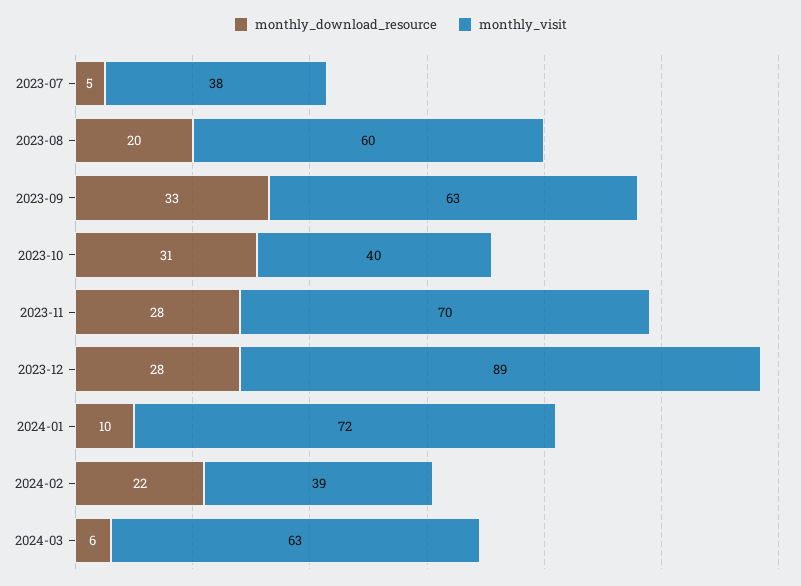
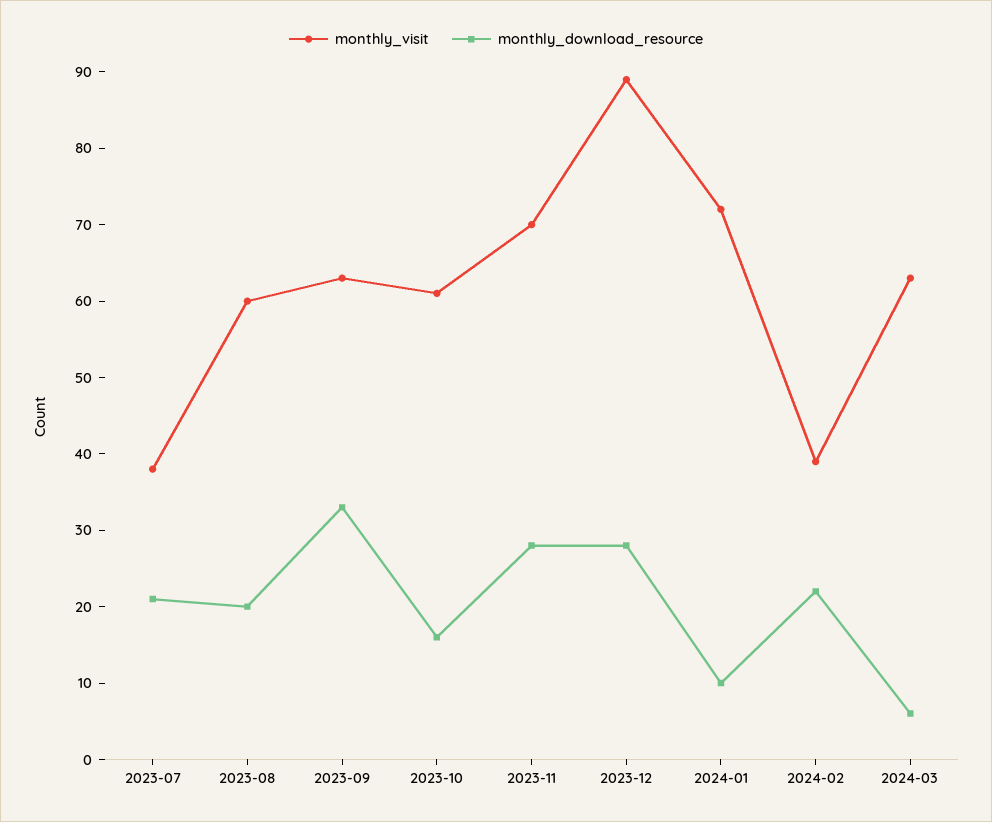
monthly_download_resource, 2023-07: 5 -> 20
monthly_download_resource, 2023-10: 31 -> 15
monthly_visit, 2023-10: 40 -> 60

